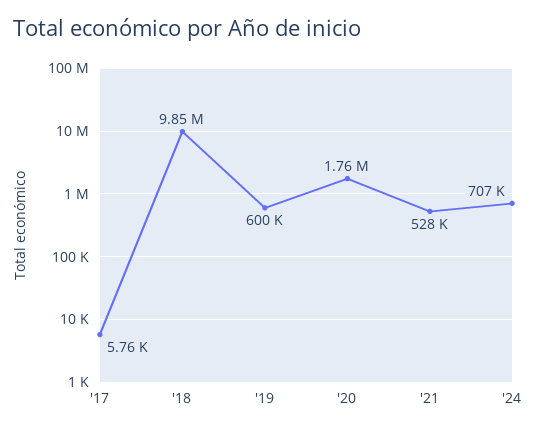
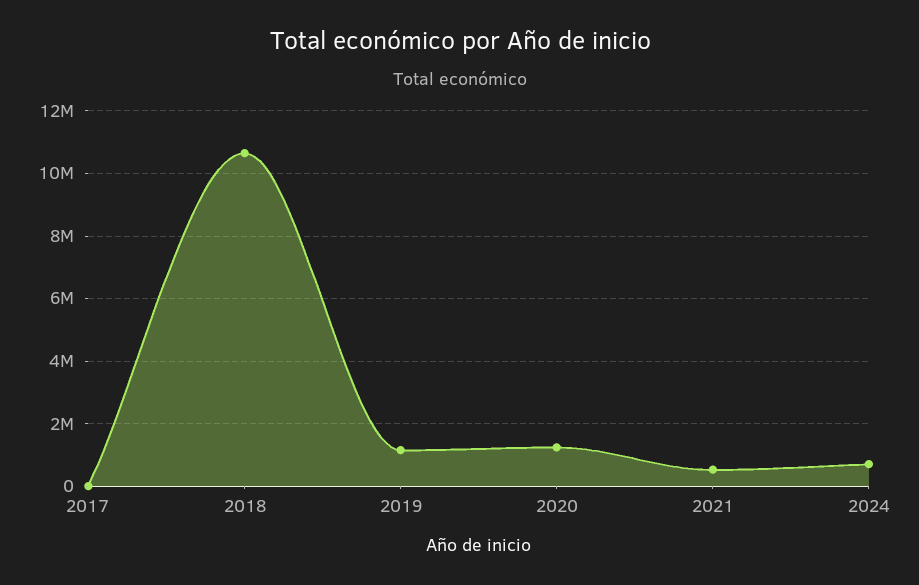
'18: 9850000 -> 10600000
'19: 600000 -> 1200000
'20: 1760000 -> 1200000

